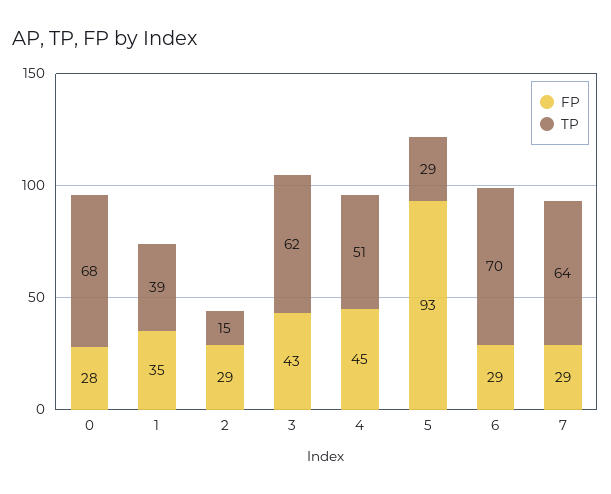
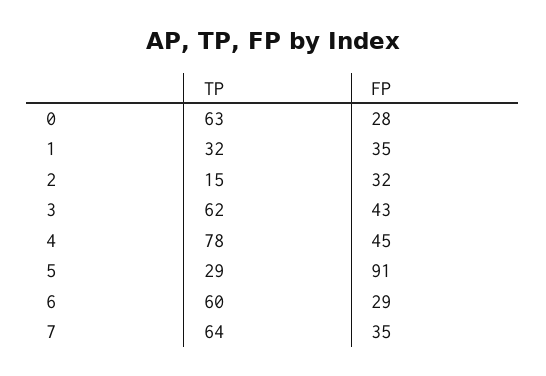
TP, 0: 68 -> 63
TP, 1: 39 -> 32
FP, 2: 29 -> 32
TP, 4: 51 -> 78
FP, 5: 93 -> 91
TP, 6: 70 -> 60
FP, 7: 29 -> 35

